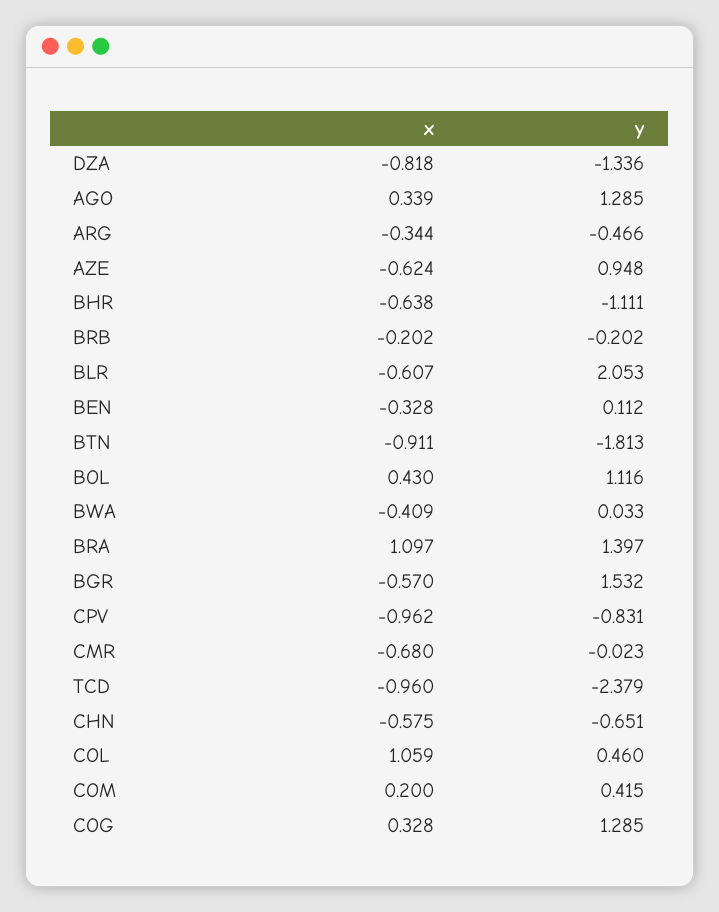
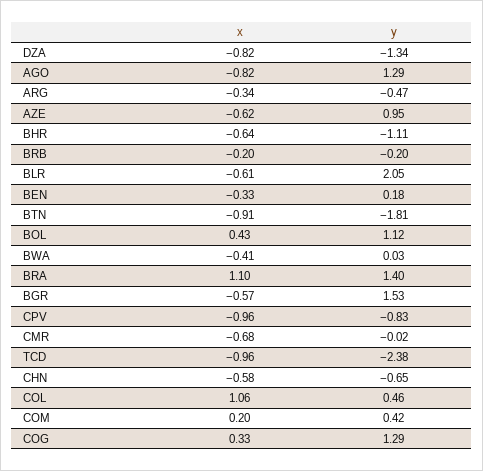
x, AGO: 0.339 -> -0.82
y, BEN: 0.112 -> 0.18

